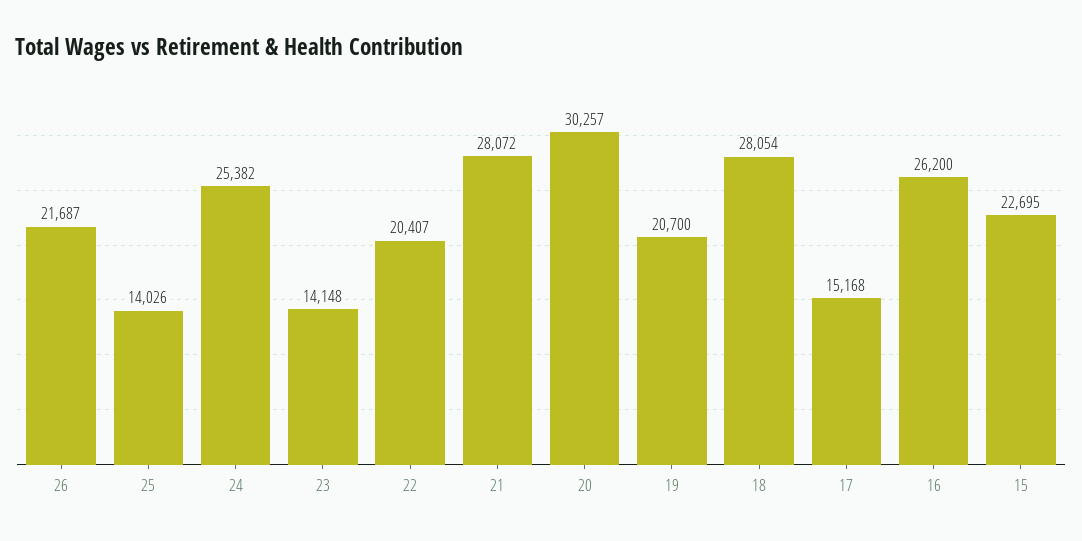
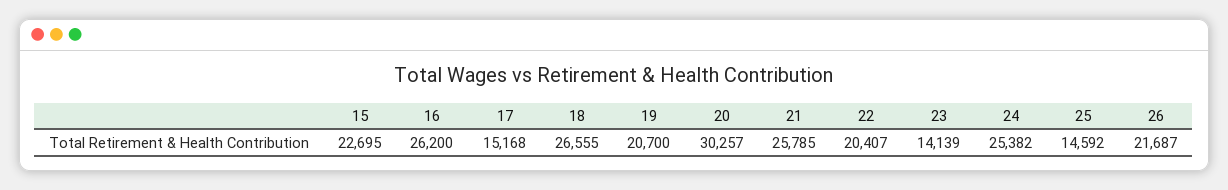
25: 14026 -> 14592
23: 14148 -> 14139
21: 28072 -> 25785
18: 28054 -> 26555

